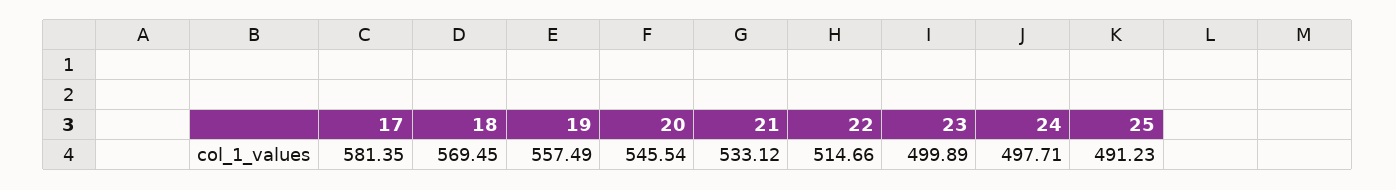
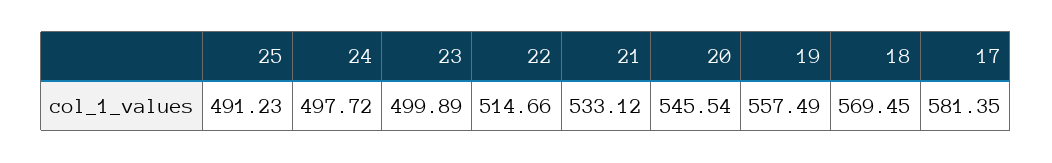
24: 497.71 -> 497.72

